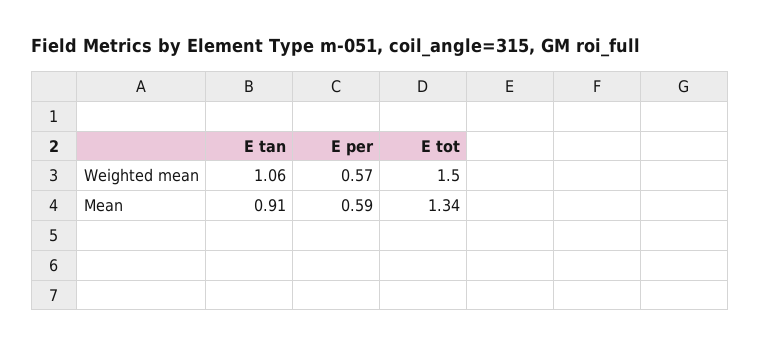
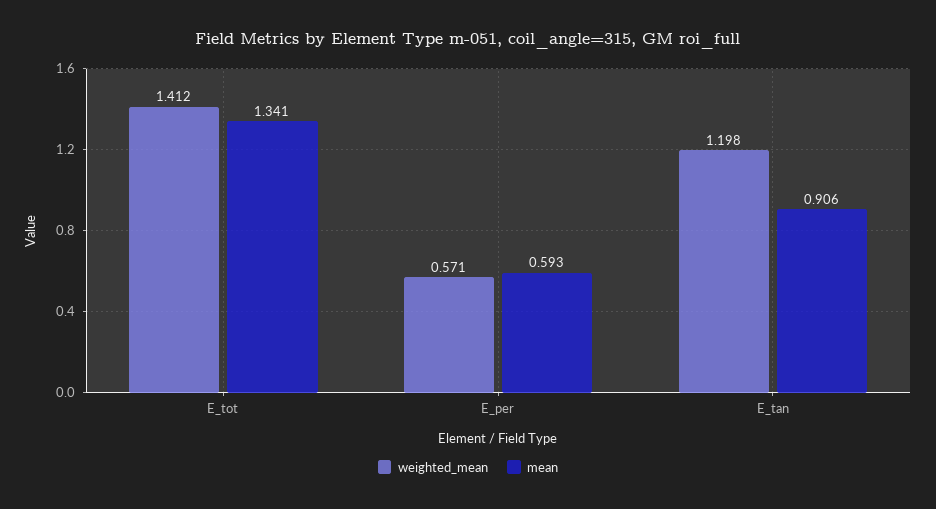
Weighted mean, E tan: 1.06 -> 1.198
Weighted mean, E tot: 1.5 -> 1.412

